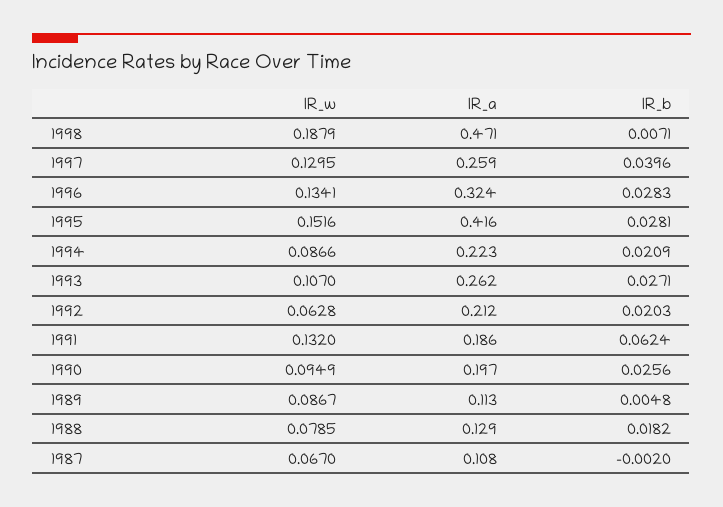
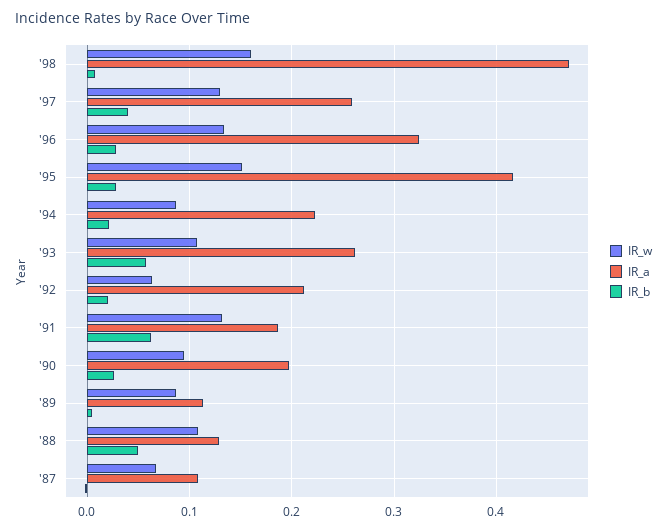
IR_w, 1998: 0.1879 -> 0.16
IR_b, 1993: 0.0271 -> 0.06
IR_w, 1988: 0.0785 -> 0.11
IR_b, 1988: 0.0182 -> 0.05

